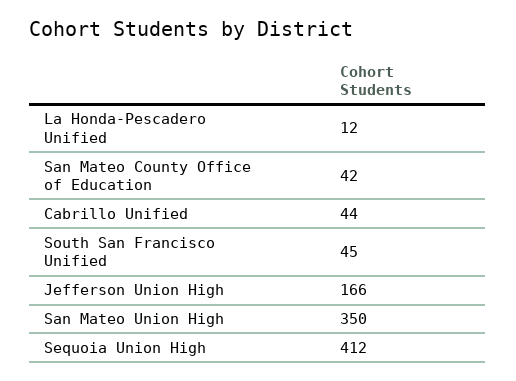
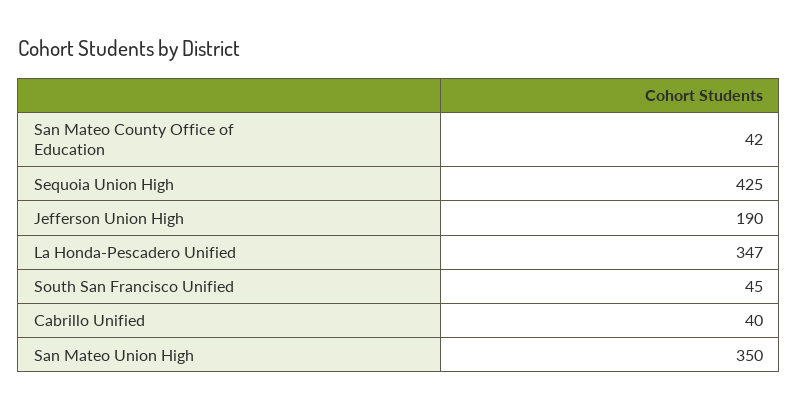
La Honda-Pescadero Unified: 12 -> 347
Cabrillo Unified: 44 -> 40
Jefferson Union High: 166 -> 190
Sequoia Union High: 412 -> 425

